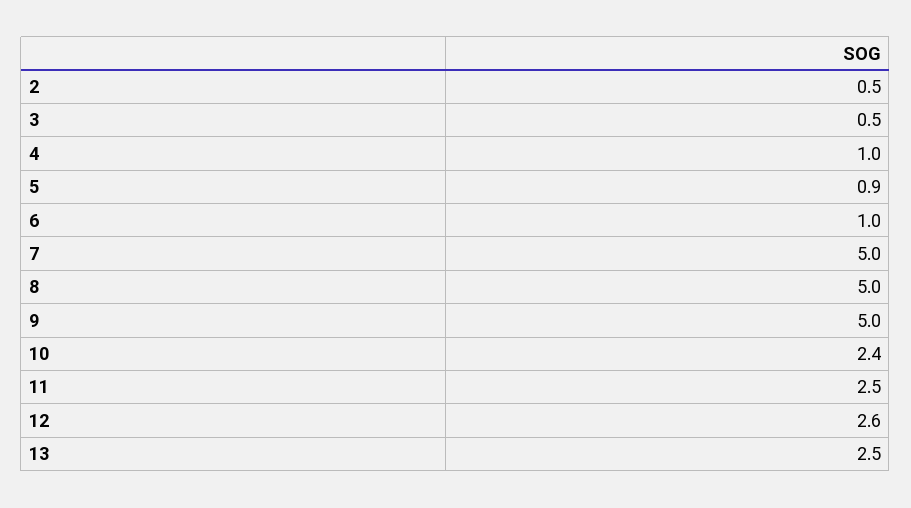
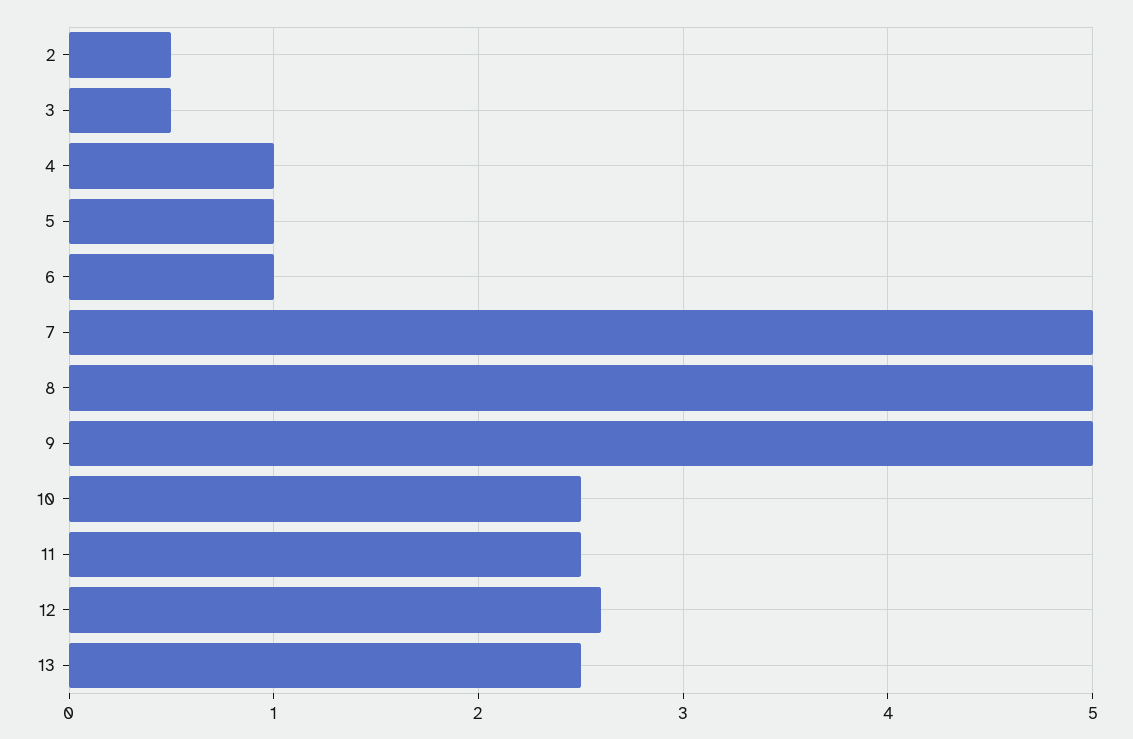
5: 0.9 -> 1
10: 2.4 -> 2.5

